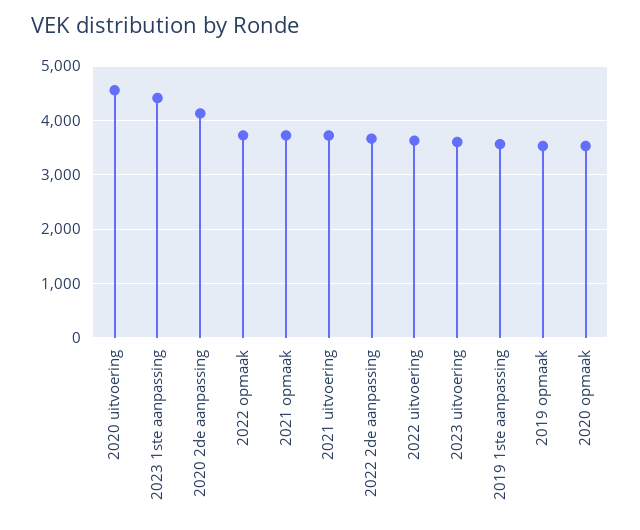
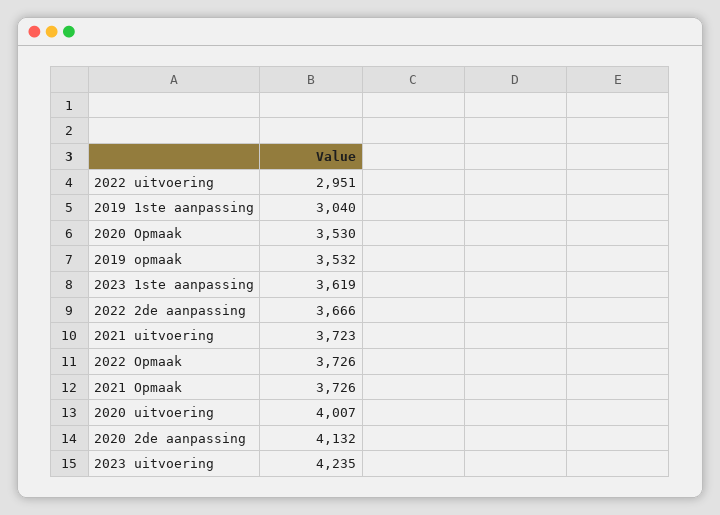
2020 uitvoering: 4600 -> 4007
2023 1ste aanpassing: 4400 -> 3619
2022 uitvoering: 3600 -> 2951
2023 uitvoering: 3600 -> 4235
2019 1ste aanpassing: 3600 -> 3040

